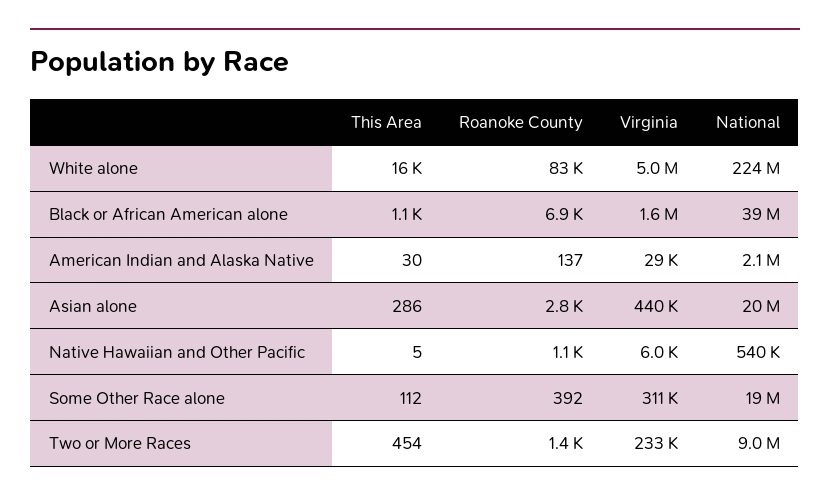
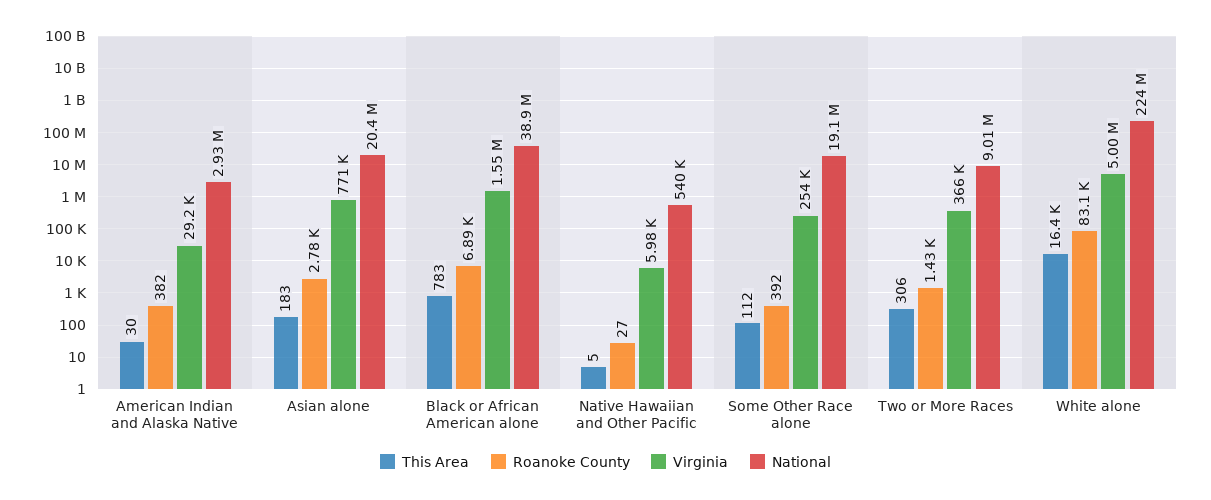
This Area, Black or African American alone: 1100 -> 783
Roanoke County, American Indian and Alaska Native: 137 -> 382
National, American Indian and Alaska Native: 2100000 -> 2930000
This Area, Asian alone: 286 -> 183
Virginia, Asian alone: 440000 -> 771000
Roanoke County, Native Hawaiian and Other Pacific: 1100 -> 27
Virginia, Some Other Race alone: 311000 -> 254000
This Area, Two or More Races: 454 -> 306
Virginia, Two or More Races: 233000 -> 366000

